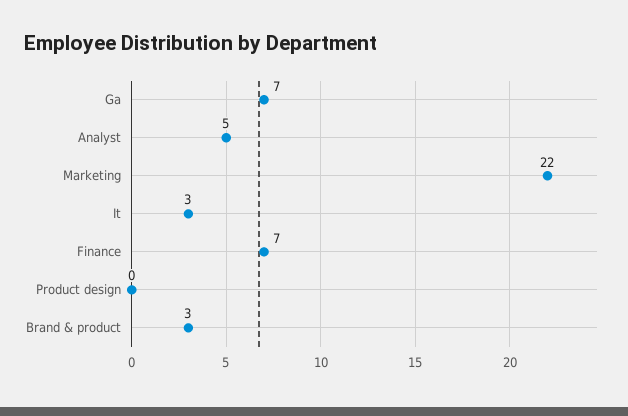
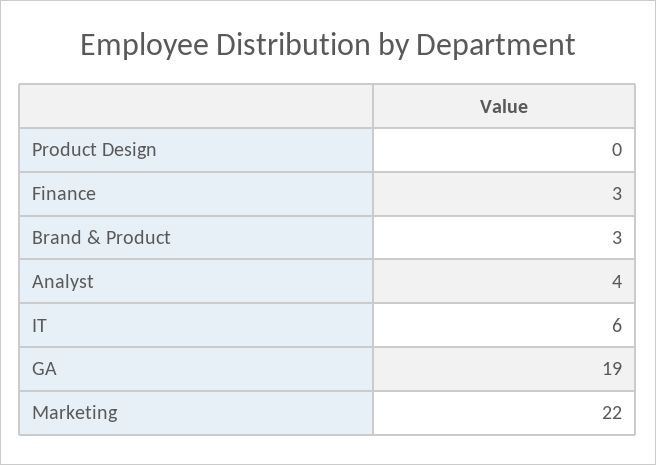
Ga: 7 -> 19
Analyst: 5 -> 4
It: 3 -> 6
Finance: 7 -> 3

